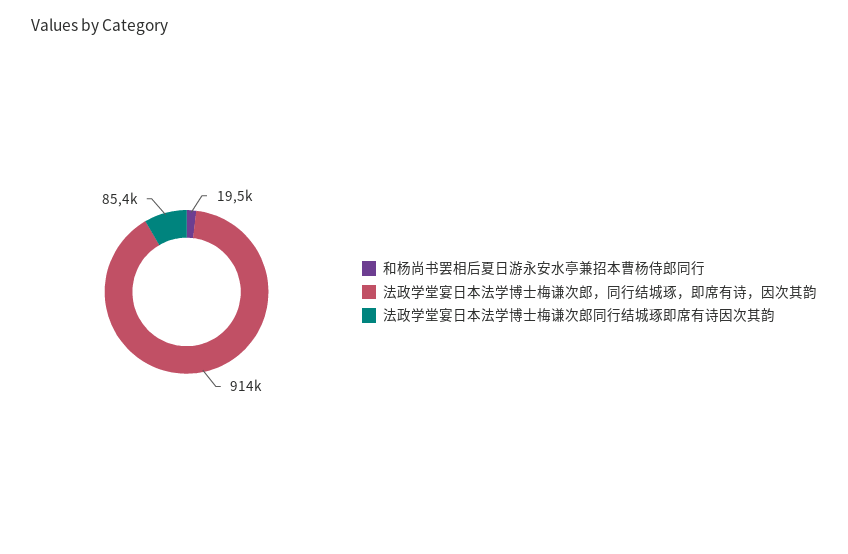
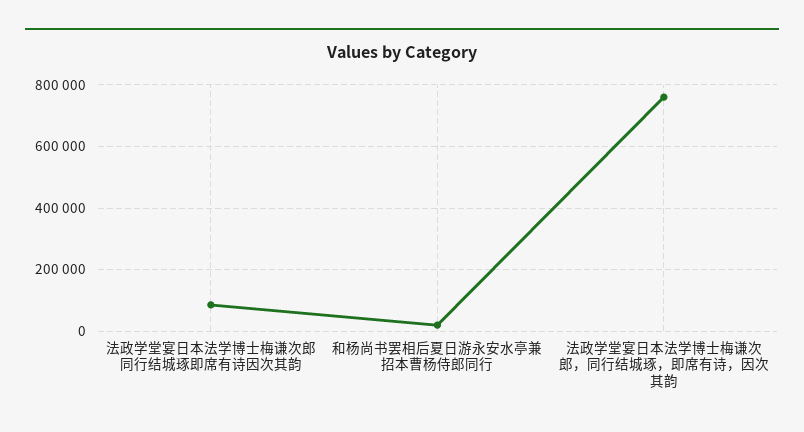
法政学堂宴日本法学博士梅谦次郎，同行结城琢，即席有诗，因次其韵: 914000 -> 760000

